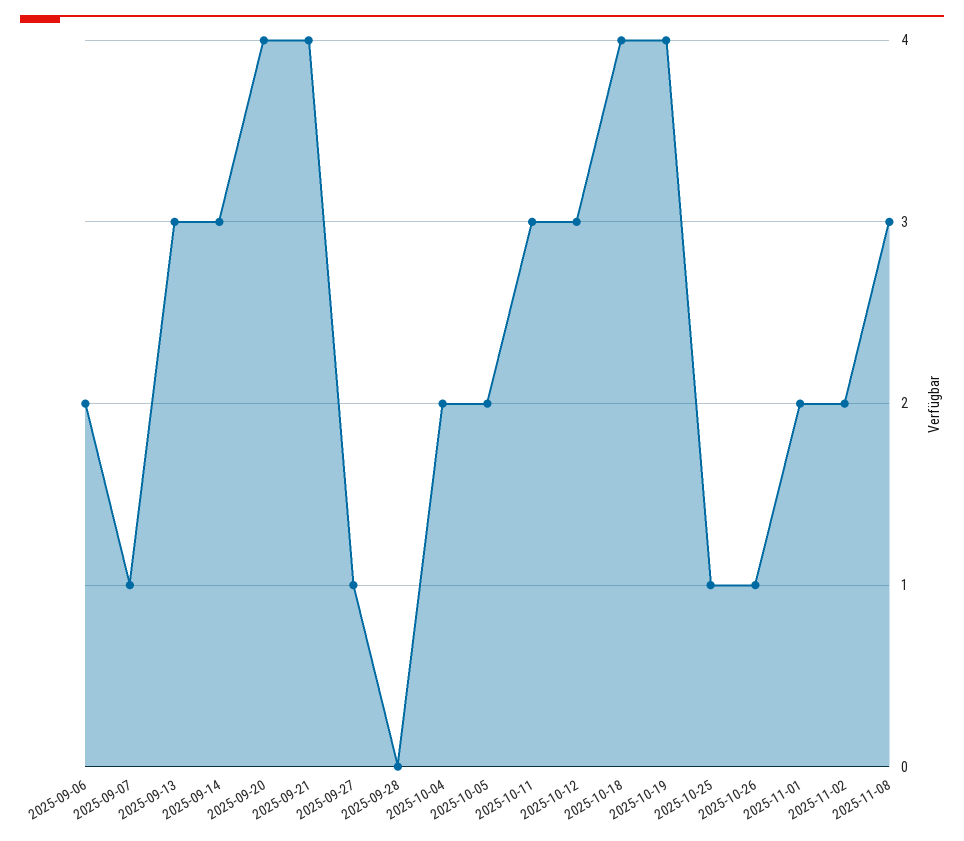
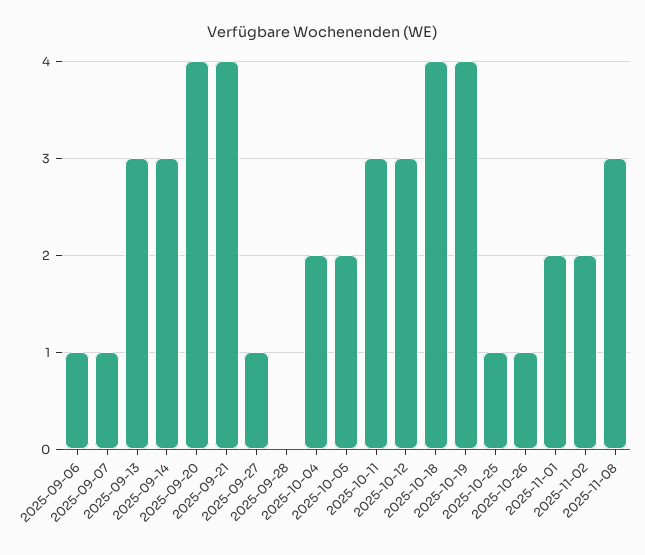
2025-09-06: 2 -> 1

